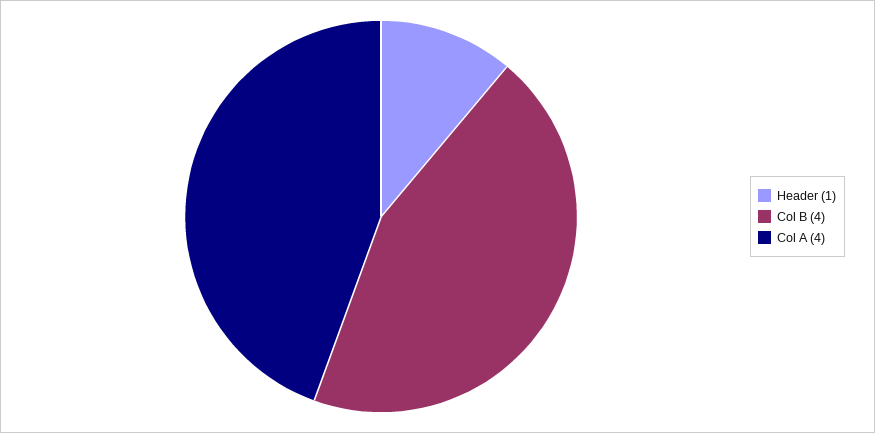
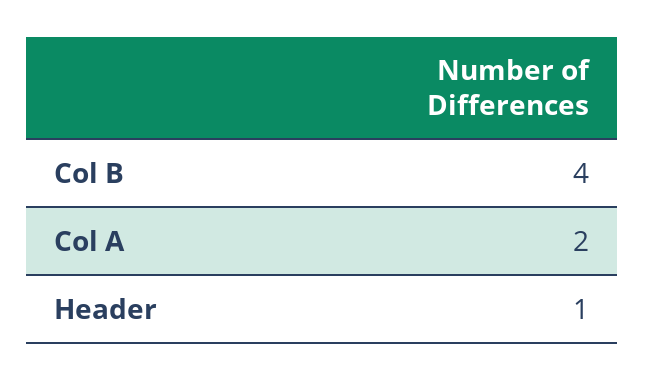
Col A: 4 -> 2

